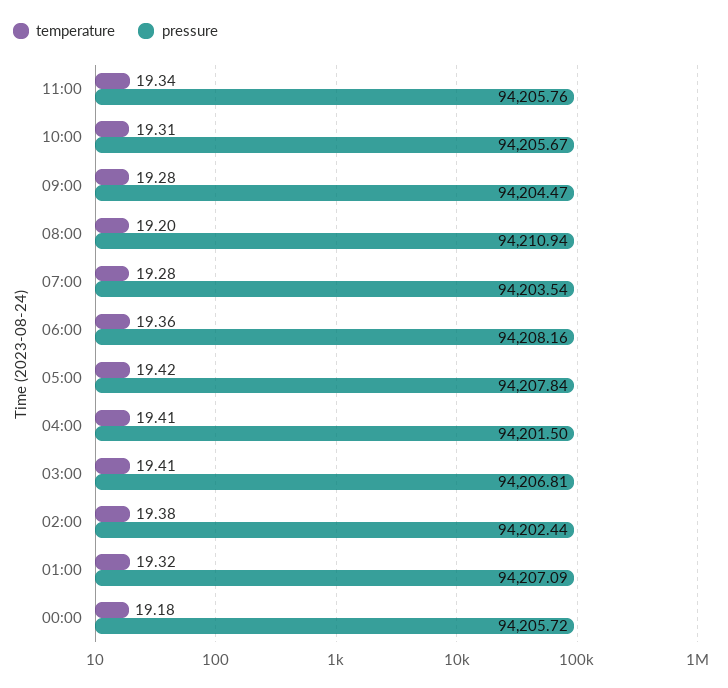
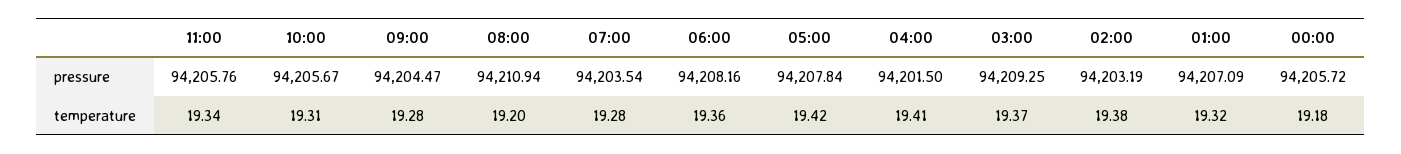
temperature, 03:00: 19.41 -> 19.37
pressure, 03:00: 94206.81 -> 94209.25
pressure, 02:00: 94202.44 -> 94203.19

